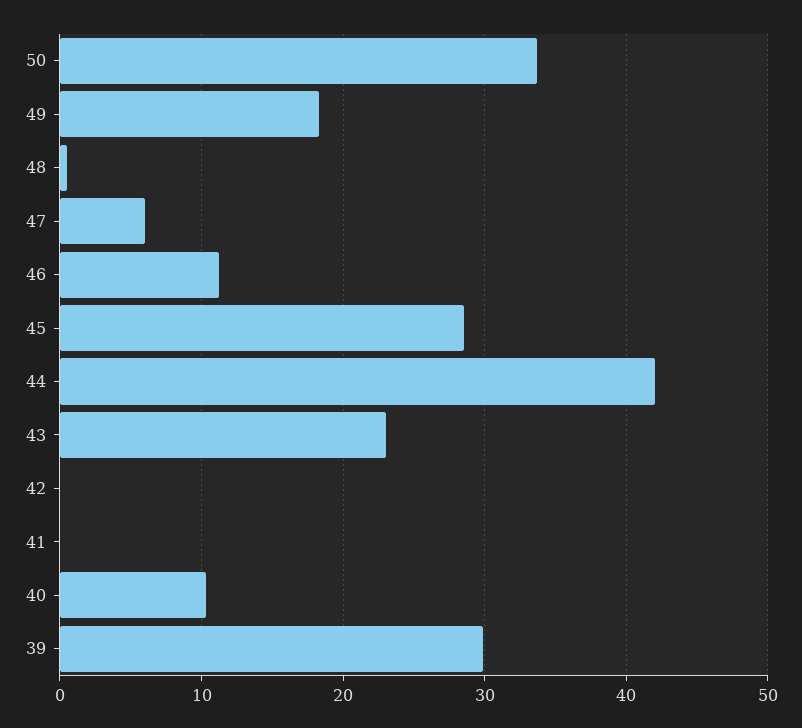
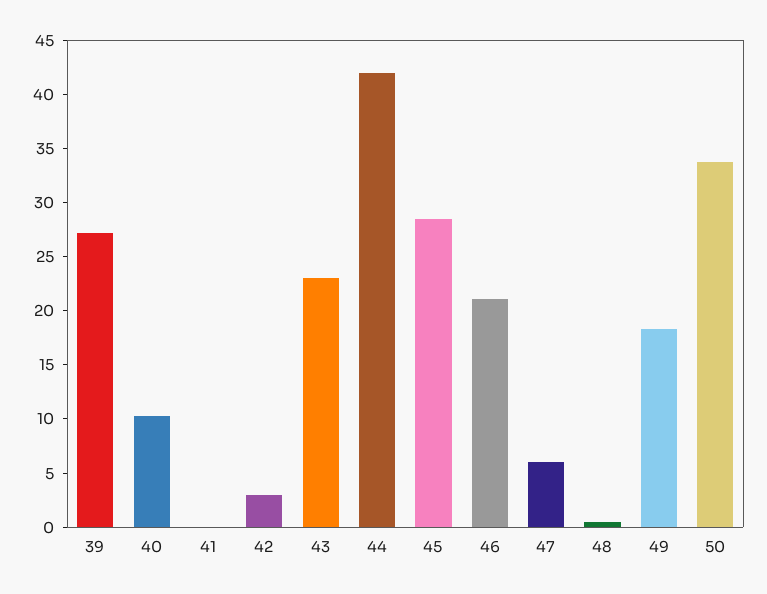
46: 11 -> 21
42: 0 -> 3
39: 30 -> 27

